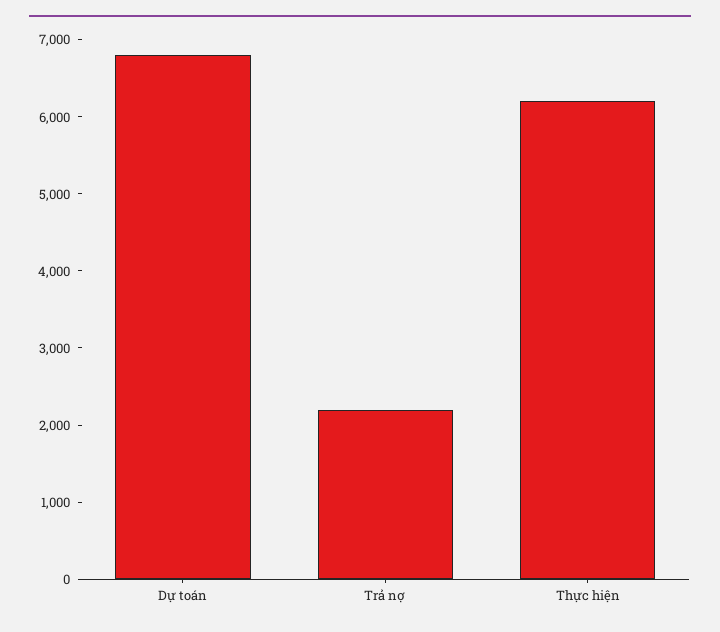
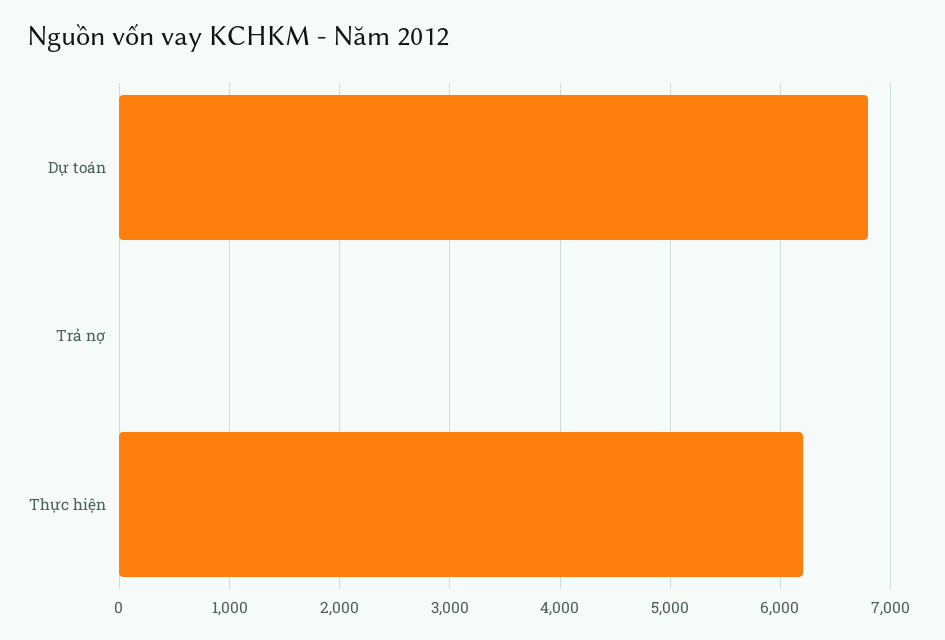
Trả nợ: 2200 -> 0

